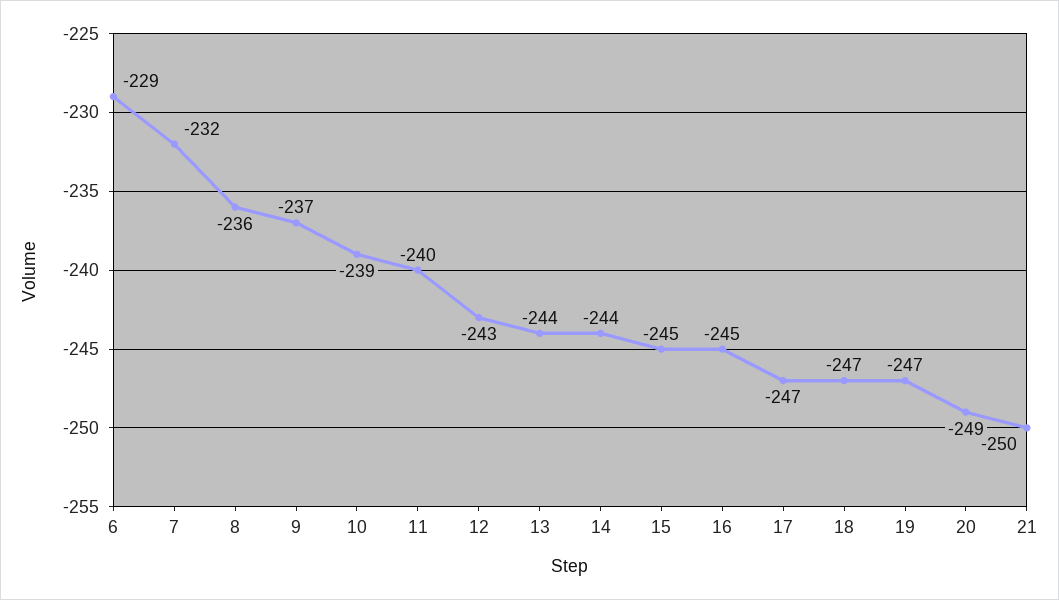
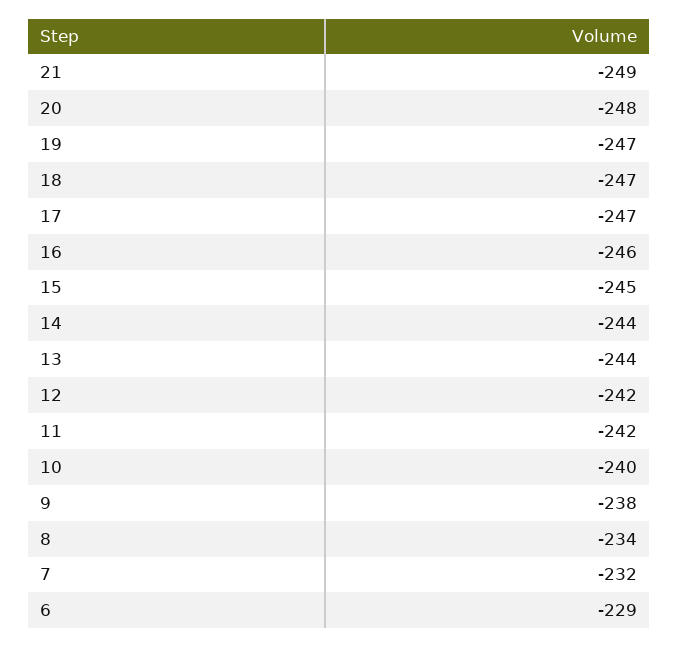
8: -236 -> -234
9: -237 -> -238
10: -239 -> -240
11: -240 -> -242
12: -243 -> -242
16: -245 -> -246
20: -249 -> -248
21: -250 -> -249

